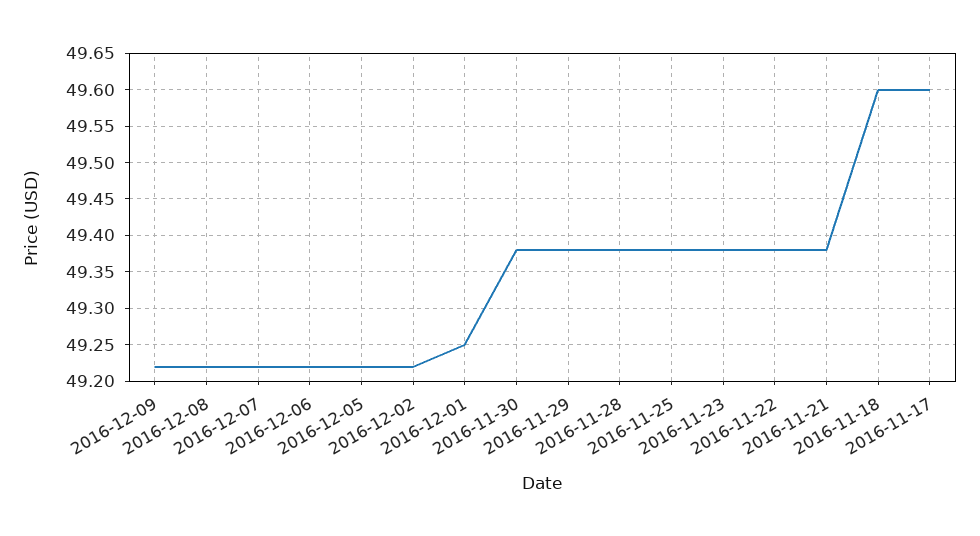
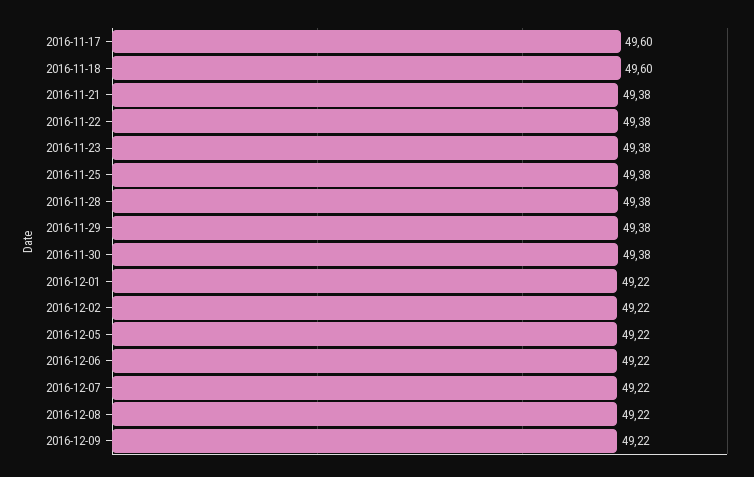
2016-12-01: 49.25 -> 49.22

